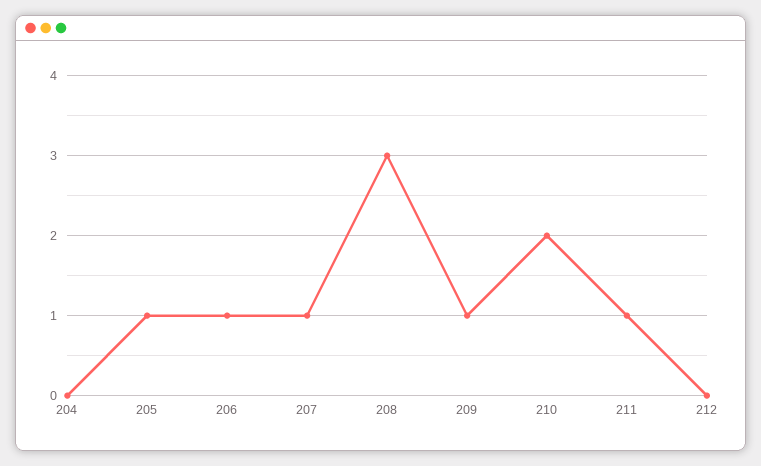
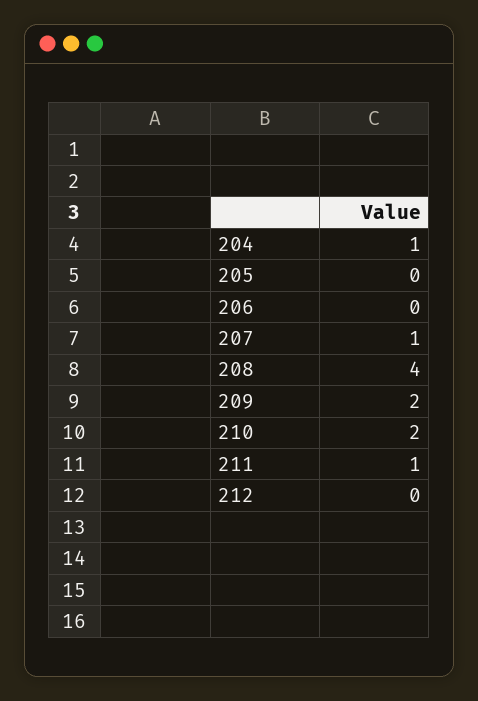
204: 0 -> 1
205: 1 -> 0
206: 1 -> 0
208: 3 -> 4
209: 1 -> 2

